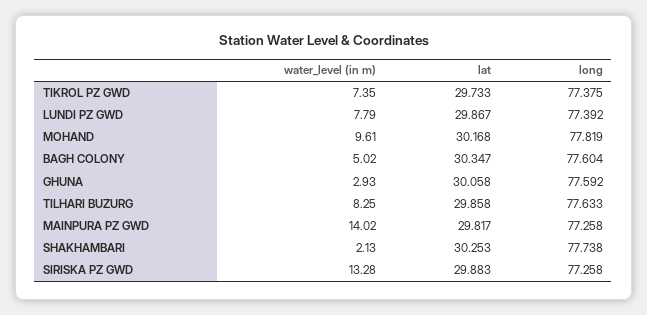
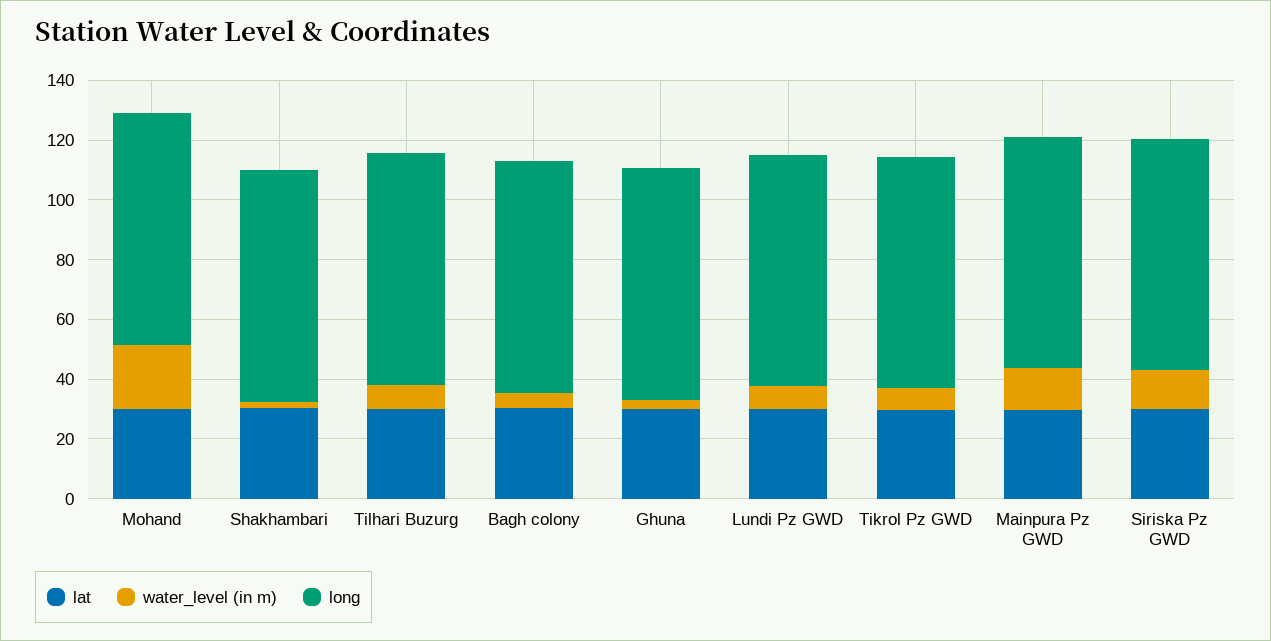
water_level (in m), MOHAND: 9.61 -> 20

